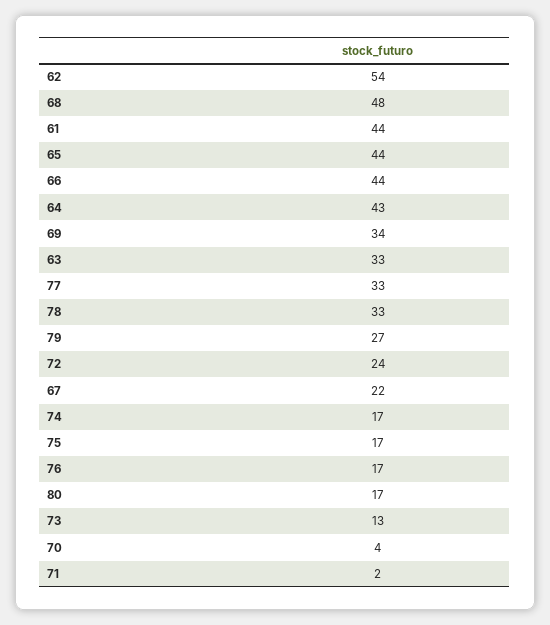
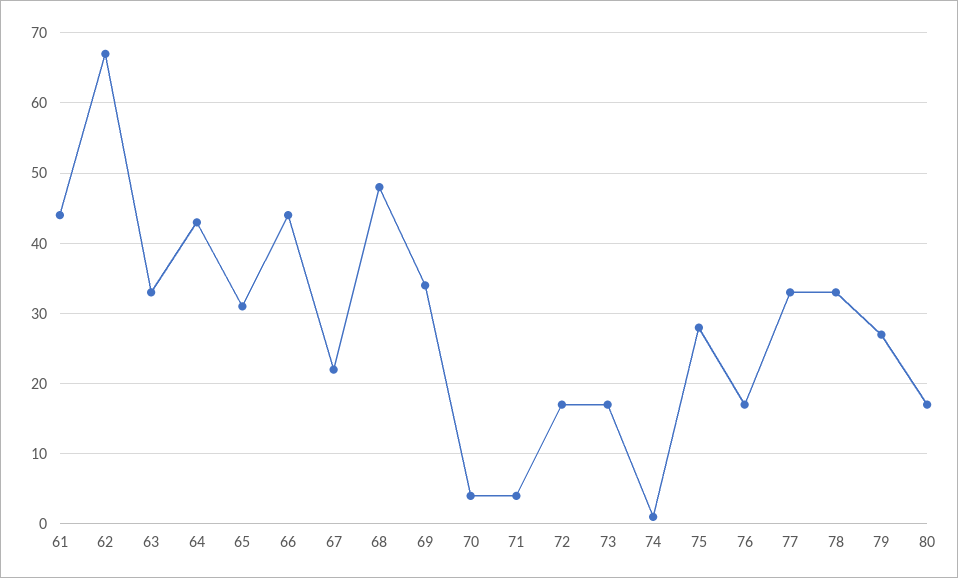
62: 54 -> 67
65: 44 -> 31
72: 24 -> 17
74: 17 -> 1
75: 17 -> 28
73: 13 -> 17
71: 2 -> 4

